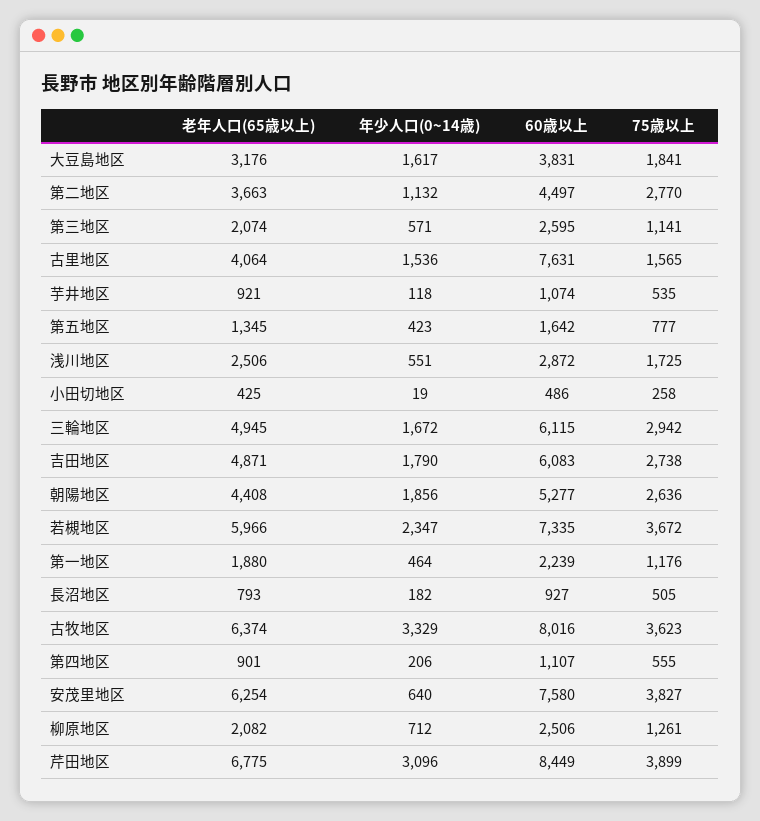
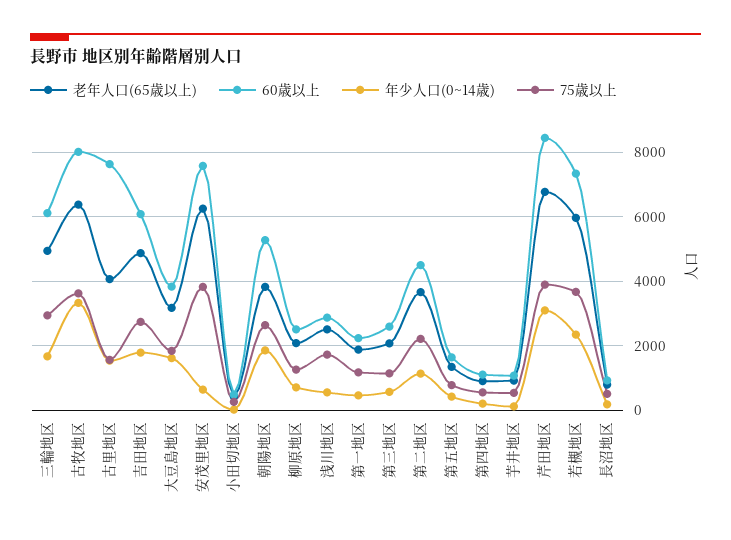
75歳以上, 第二地区: 2770 -> 2200
老年人口(65歳以上), 朝陽地区: 4408 -> 3800

